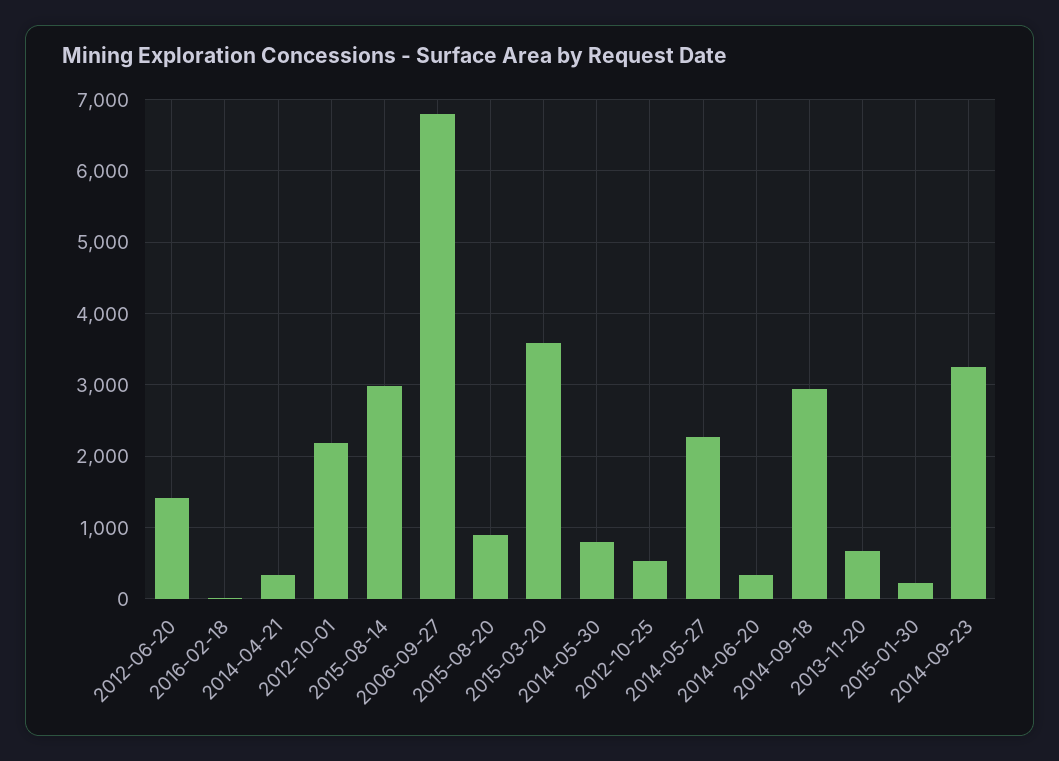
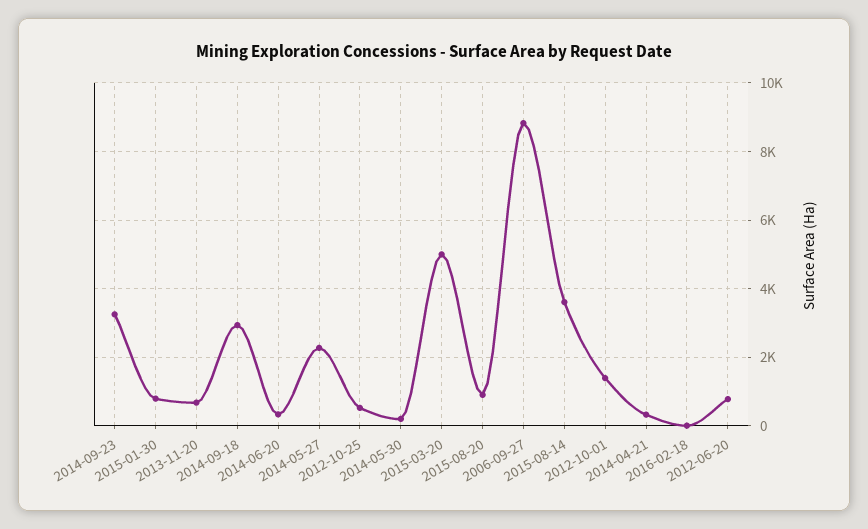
2012-06-20: 1400 -> 800
2012-10-01: 2200 -> 1400
2015-08-14: 3000 -> 3600
2006-09-27: 6800 -> 8800
2015-03-20: 3600 -> 5000
2014-05-30: 800 -> 200
2015-01-30: 200 -> 800

